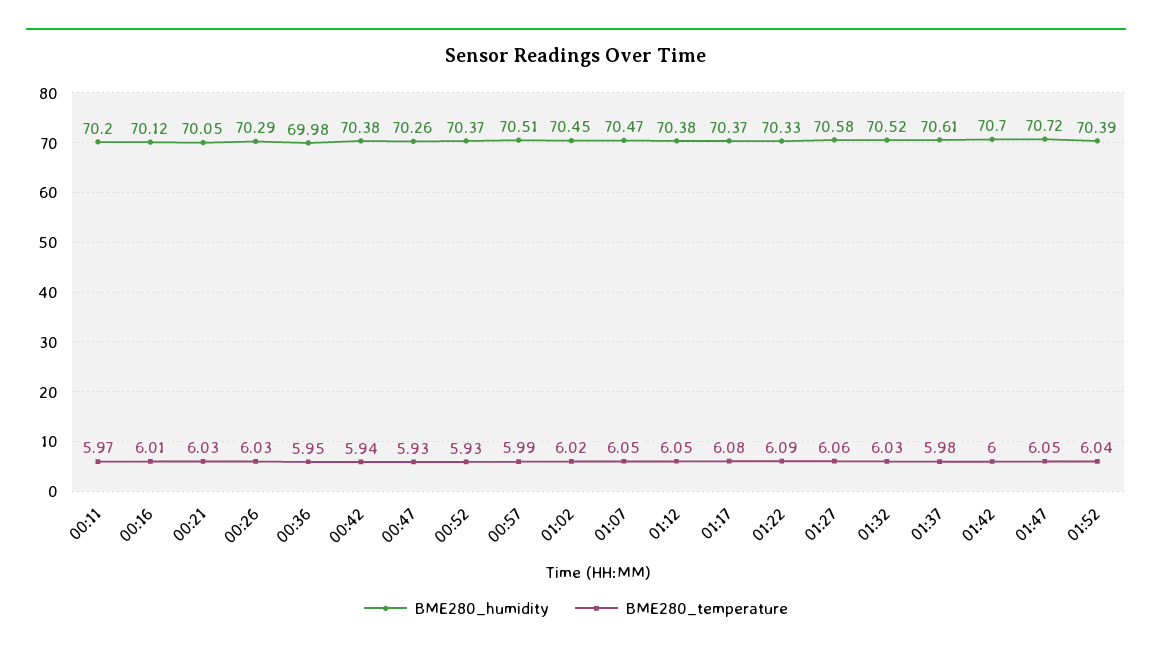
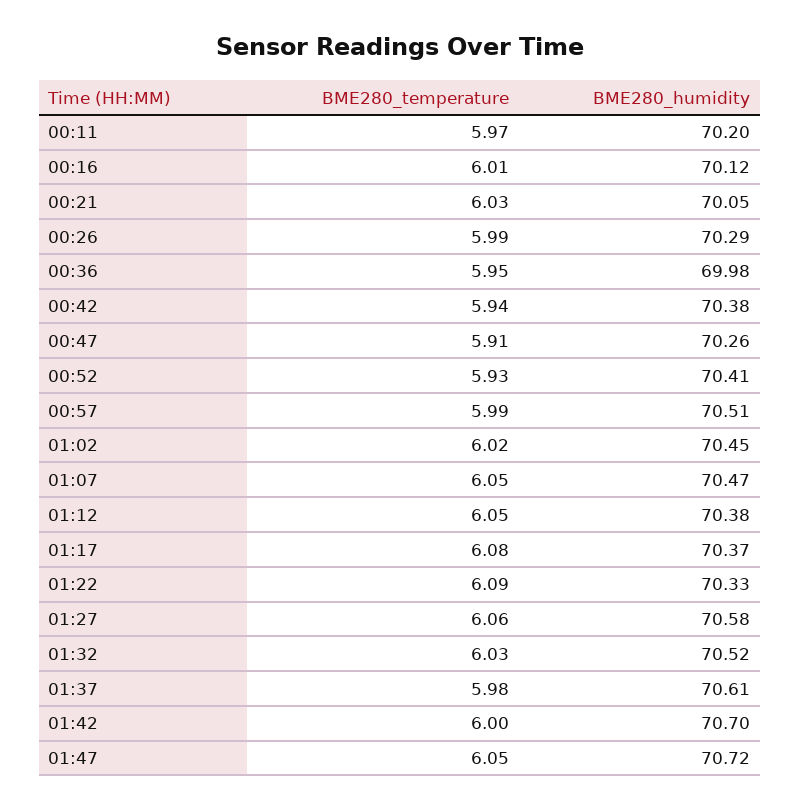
BME280_temperature, 00:26: 6.03 -> 5.99
BME280_temperature, 00:47: 5.93 -> 5.91
BME280_humidity, 00:52: 70.37 -> 70.41
BME280_humidity, 01:52: 70.39 -> none
BME280_temperature, 01:52: 6.04 -> none

